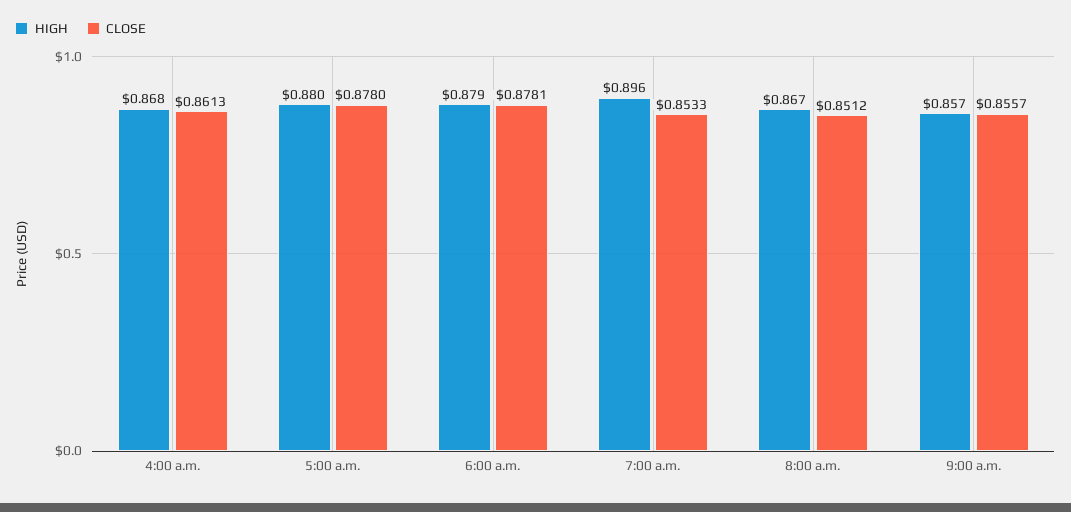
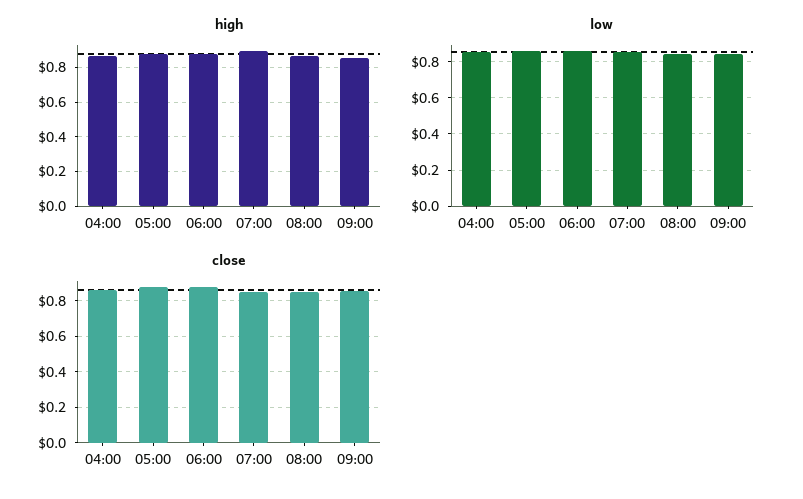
low, 4:00 a.m.: none -> 0.85
low, 5:00 a.m.: none -> 0.85
low, 6:00 a.m.: none -> 0.85
low, 7:00 a.m.: none -> 0.85
low, 8:00 a.m.: none -> 0.85
low, 9:00 a.m.: none -> 0.85

